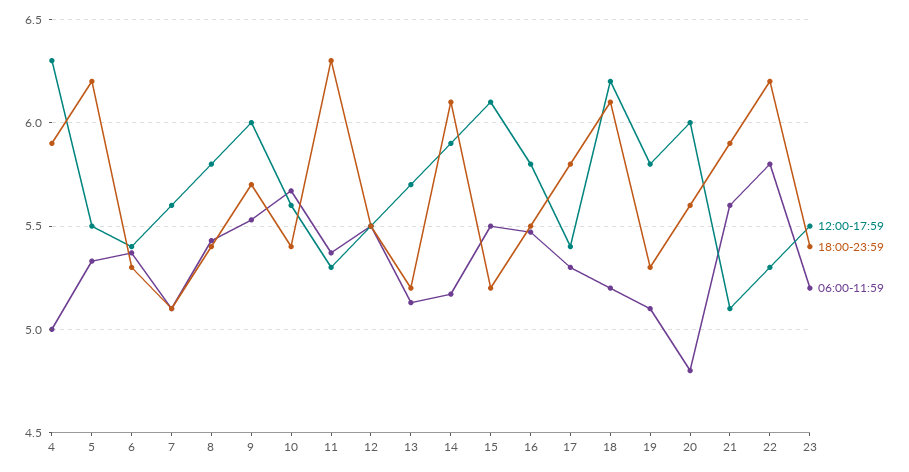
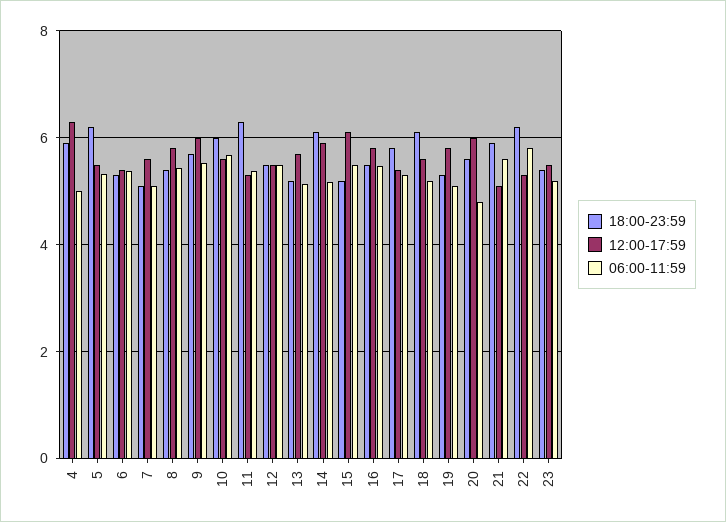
18:00-23:59, 10: 5.4 -> 6
12:00-17:59, 18: 6.2 -> 5.6

